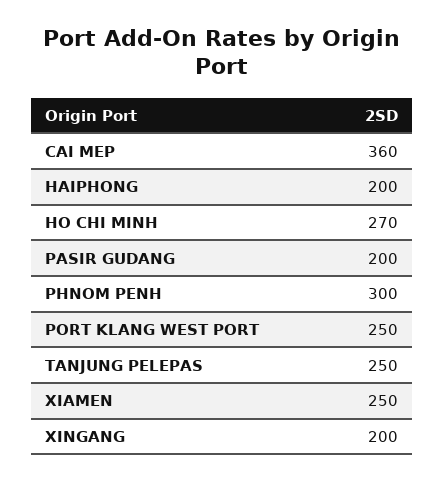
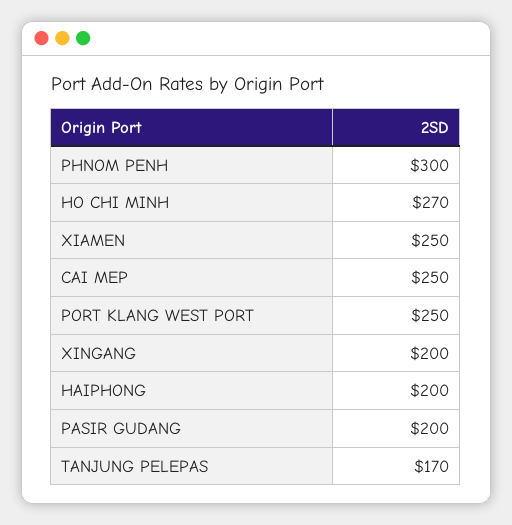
CAI MEP: 360 -> 250
TANJUNG PELEPAS: 250 -> 170

